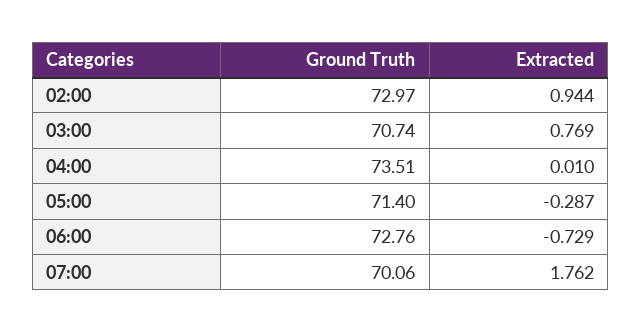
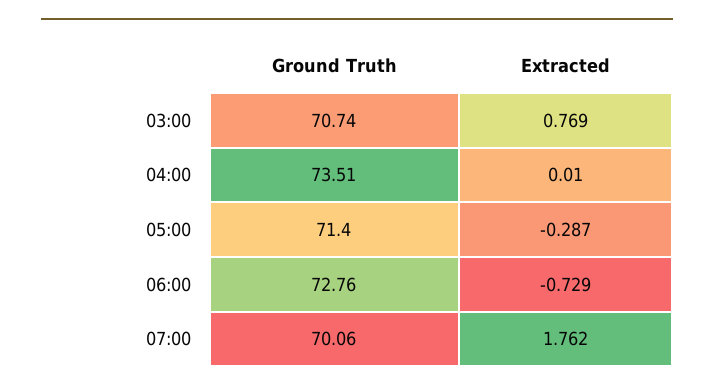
Ground Truth, 02:00: 72.97 -> none
Extracted, 02:00: 0.944 -> none

